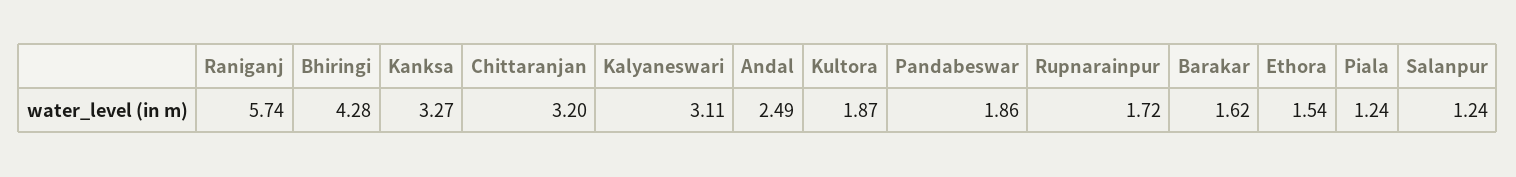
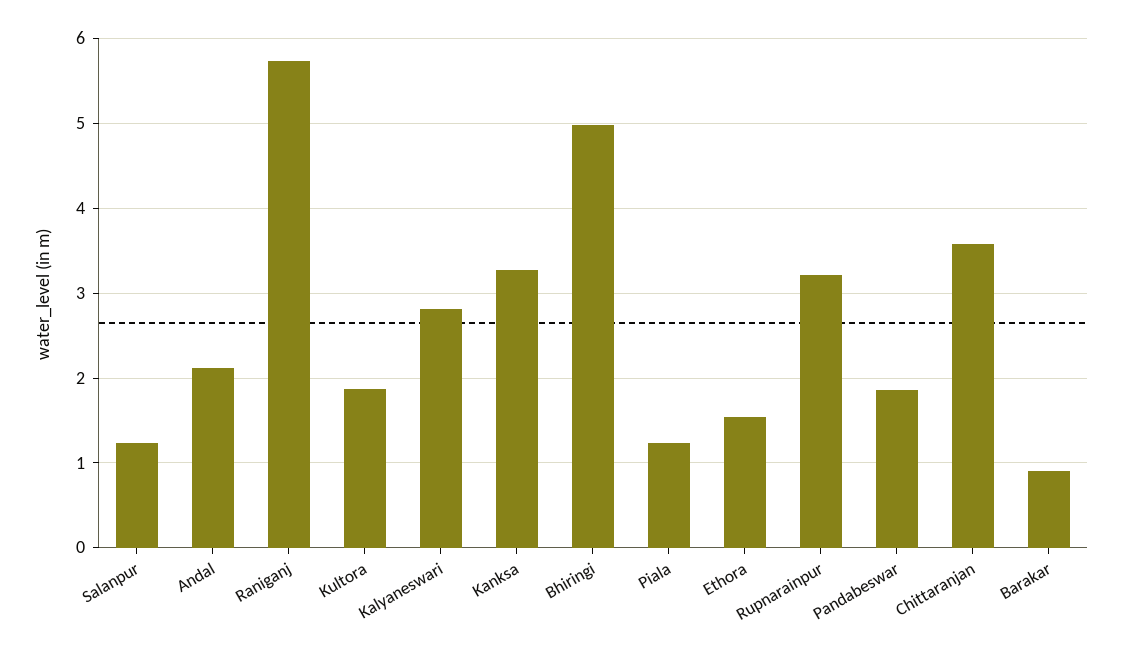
Bhiringi: 4.28 -> 5
Chittaranjan: 3.2 -> 3.6
Kalyaneswari: 3.11 -> 2.8
Andal: 2.49 -> 2.1
Rupnarainpur: 1.72 -> 3.2
Barakar: 1.62 -> 0.9

